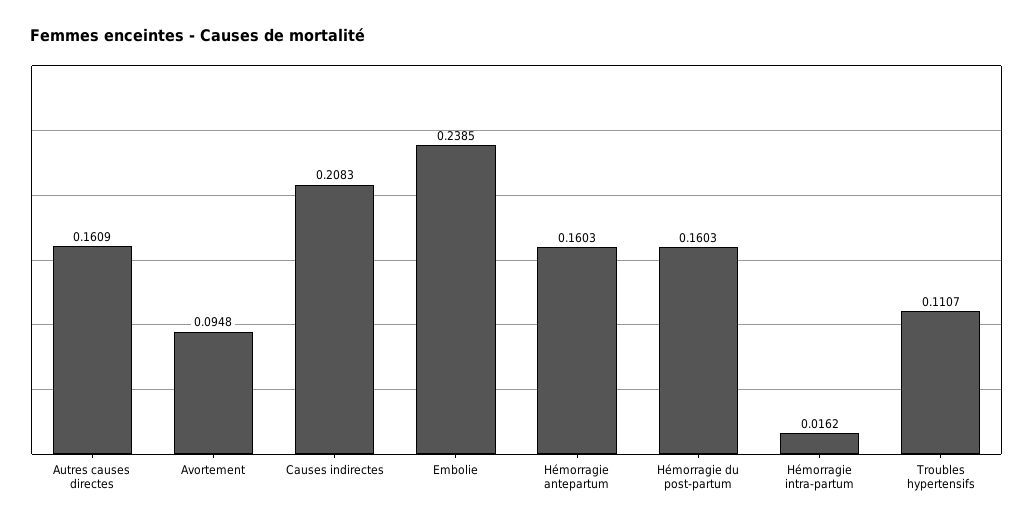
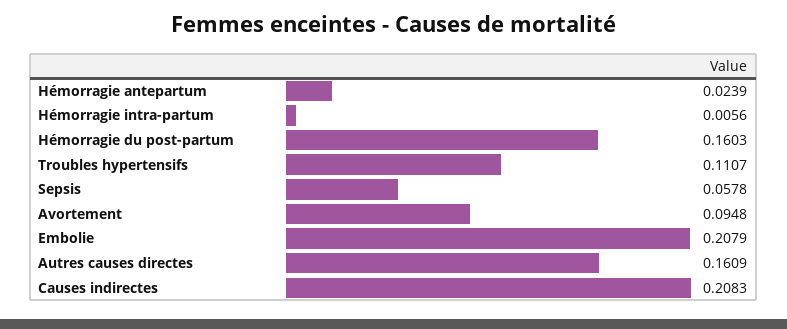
Embolie: 0.2385 -> 0.2079
Hémorragie antepartum: 0.1603 -> 0.0239
Hémorragie intra-partum: 0.0162 -> 0.0056
Sepsis: none -> 0.0578

